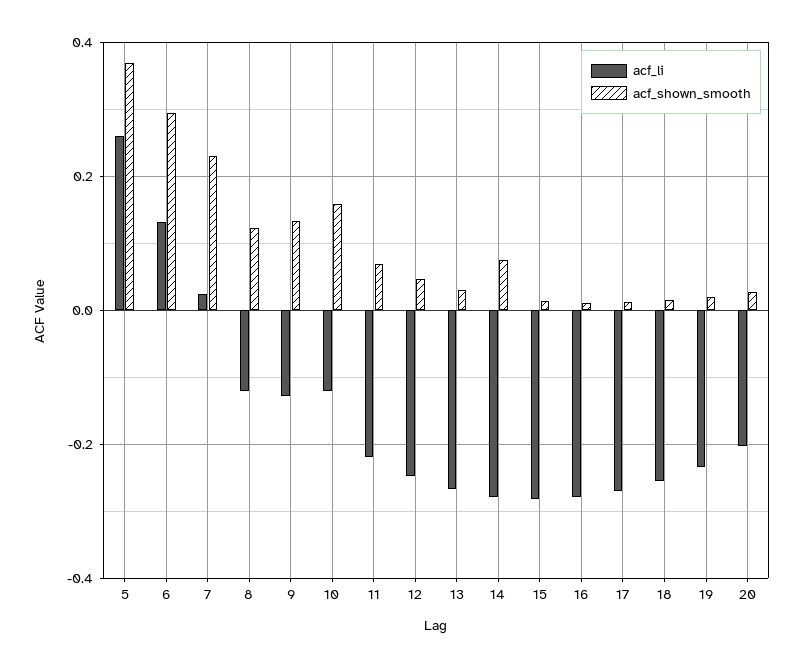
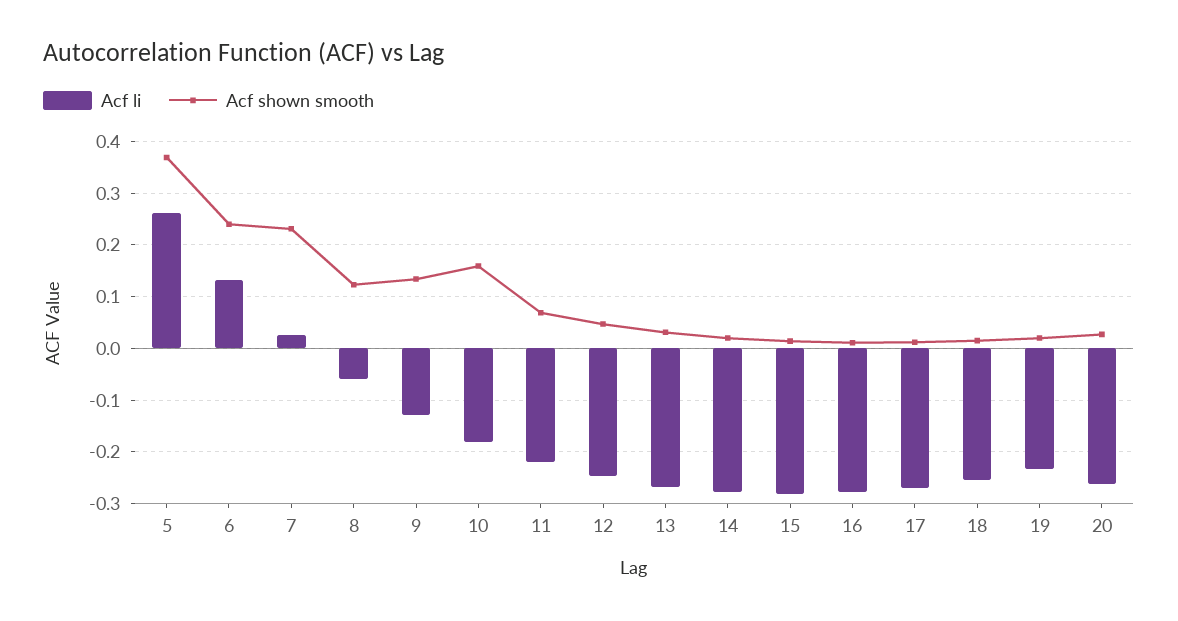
acf_shown_smooth, 6: 0.3 -> 0.24
acf_li, 8: -0.12 -> -0.06
acf_li, 10: -0.12 -> -0.18
acf_shown_smooth, 14: 0.08 -> 0.02
acf_li, 20: -0.2 -> -0.26

